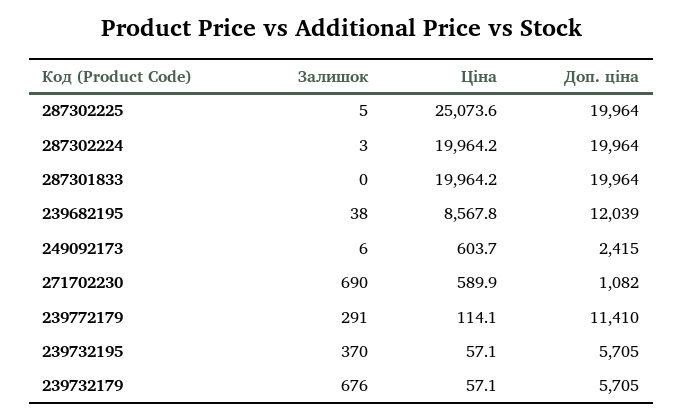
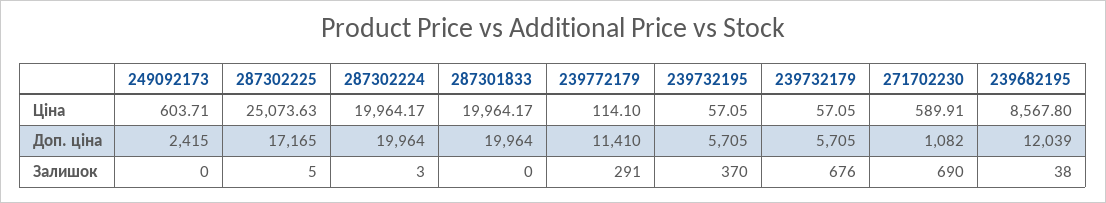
Доп. ціна, 287302225: 19964 -> 17165
Залишок, 249092173: 6 -> 0

